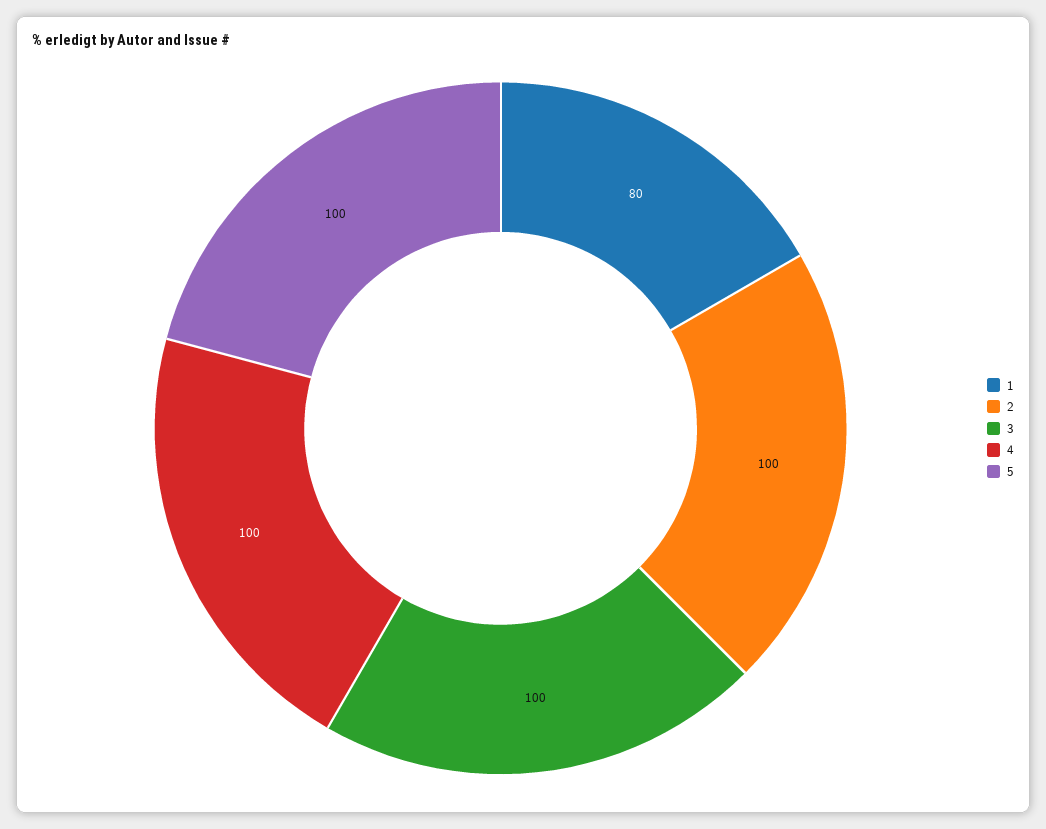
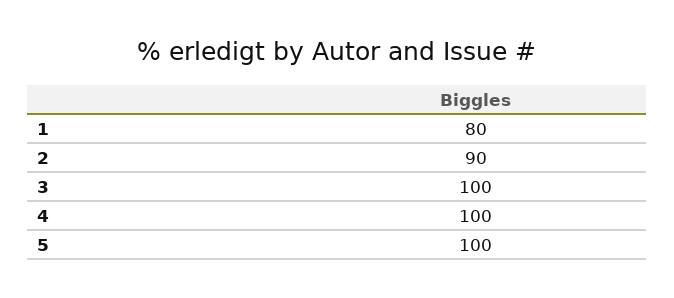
2: 100 -> 90

